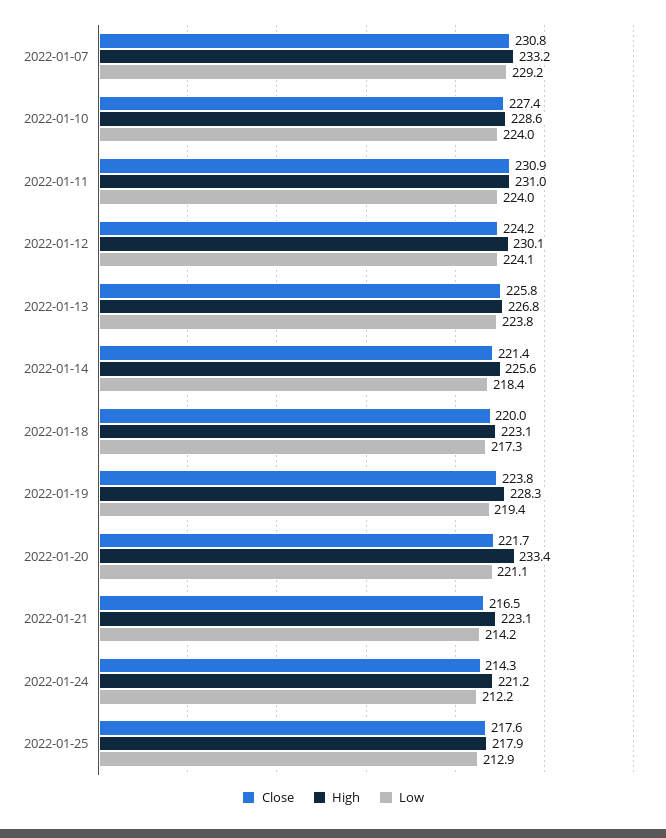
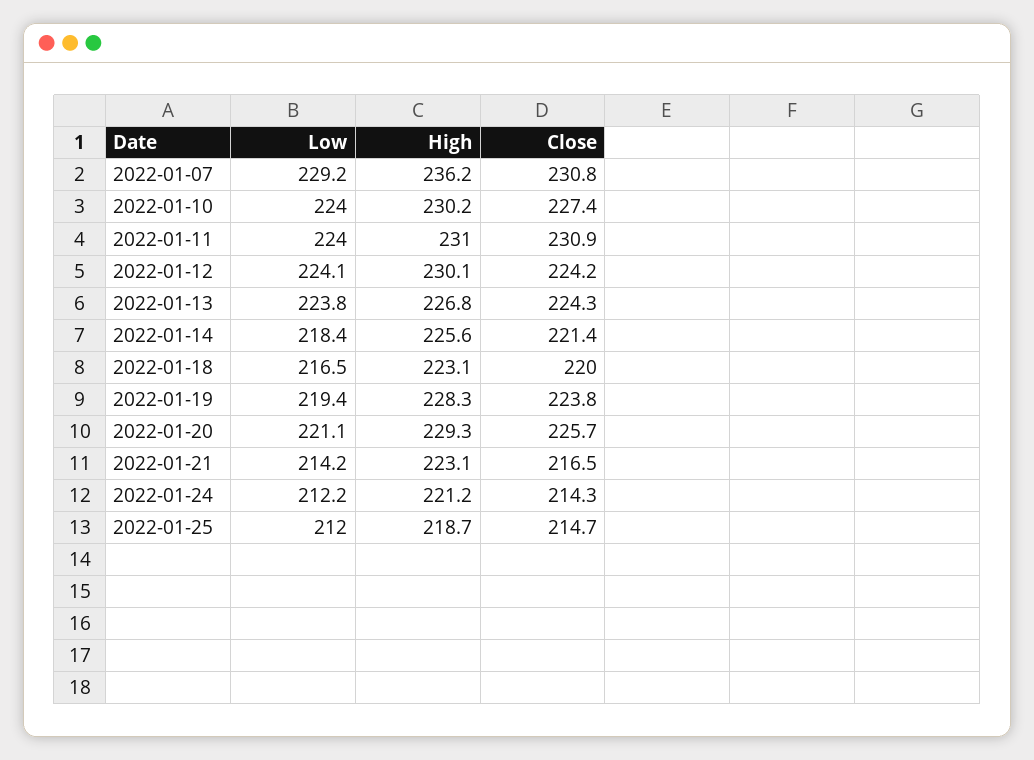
High, 2022-01-07: 233.2 -> 236.2
High, 2022-01-10: 228.6 -> 230.2
Close, 2022-01-13: 225.8 -> 224.3
Low, 2022-01-18: 217.3 -> 216.5
Close, 2022-01-20: 221.7 -> 225.7
High, 2022-01-20: 233.4 -> 229.3
Close, 2022-01-25: 217.6 -> 214.7
High, 2022-01-25: 217.9 -> 218.7
Low, 2022-01-25: 212.9 -> 212

